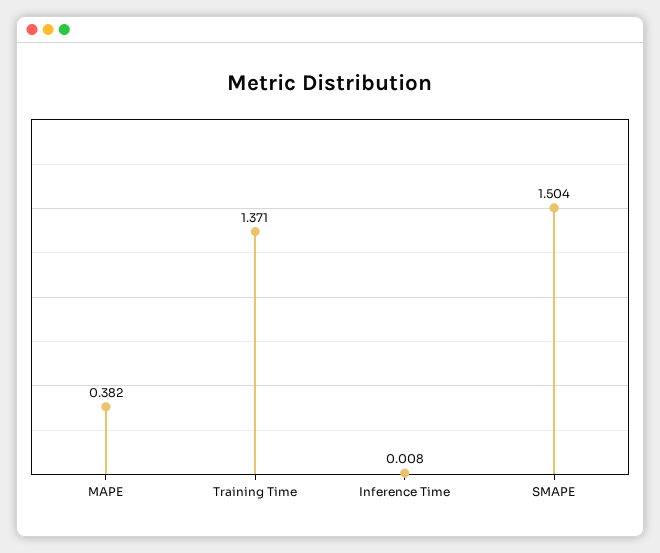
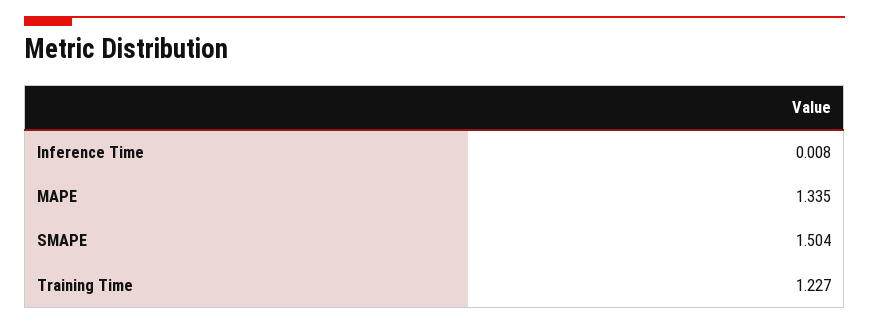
MAPE: 0.382 -> 1.335
Training Time: 1.371 -> 1.227

